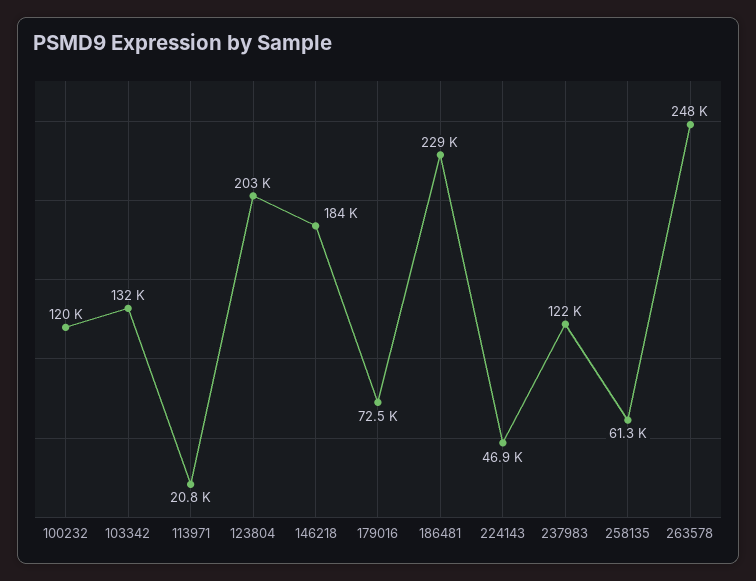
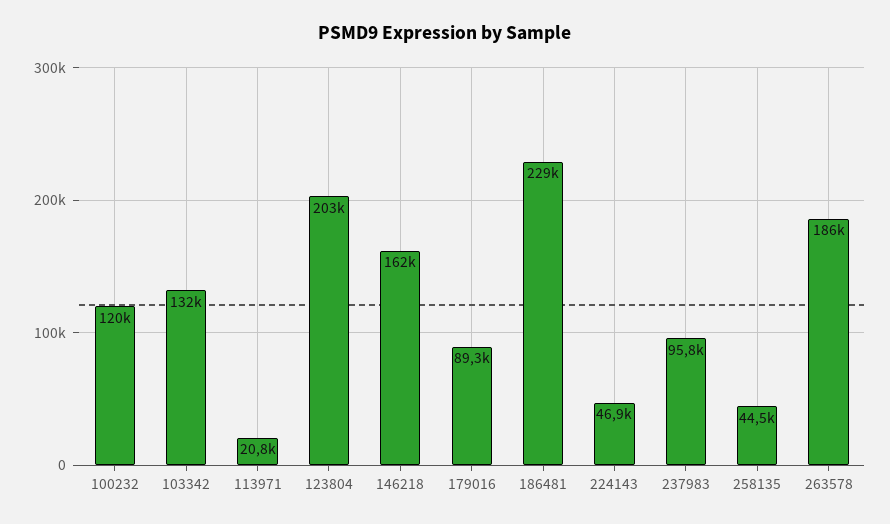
146218: 184000 -> 162000
179016: 72500 -> 89300
237983: 122000 -> 95800
258135: 61300 -> 44500
263578: 248000 -> 186000

